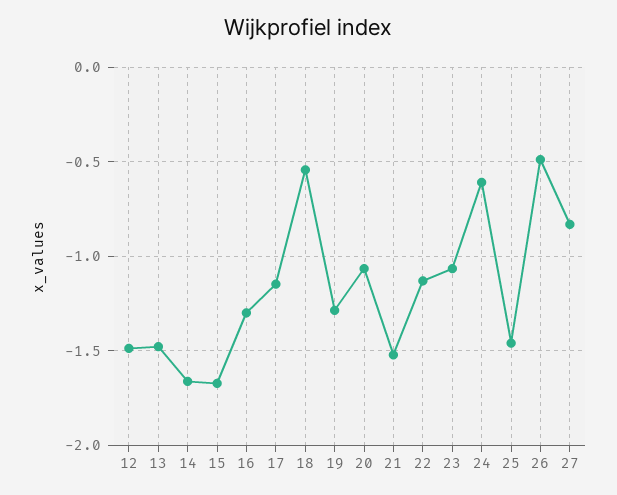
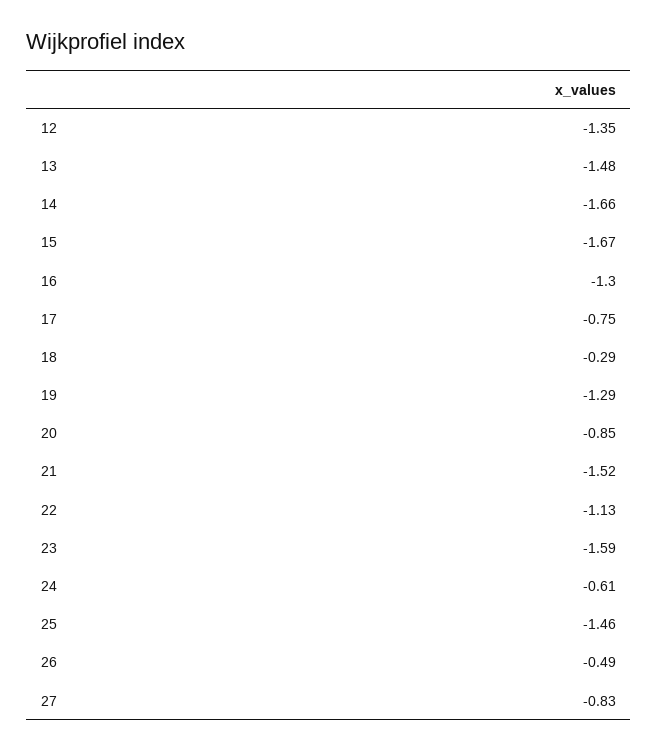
12: -1.5 -> -1.35
17: -1.15 -> -0.75
18: -0.55 -> -0.29
20: -1.05 -> -0.85
23: -1.05 -> -1.59

